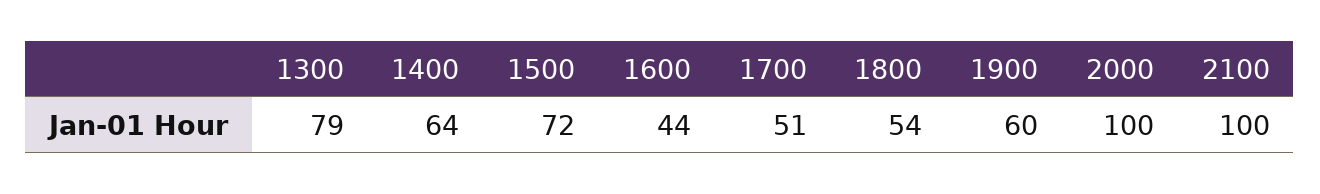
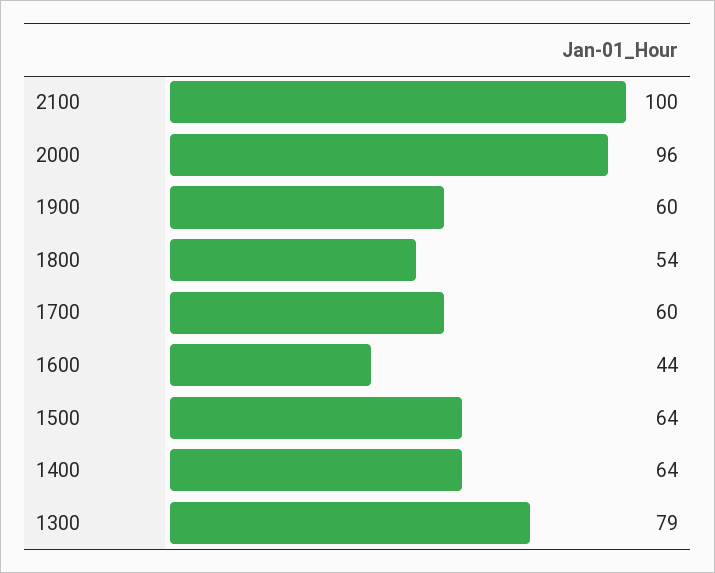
1500: 72 -> 64
1700: 51 -> 60
2000: 100 -> 96

